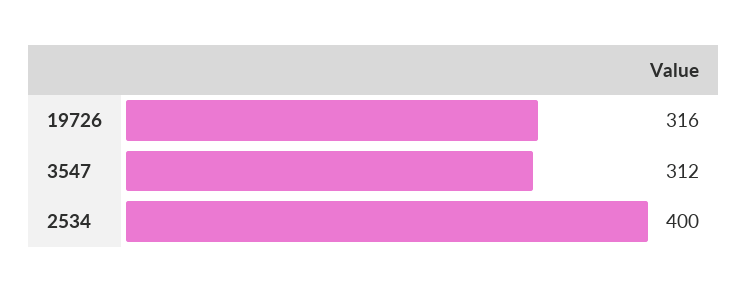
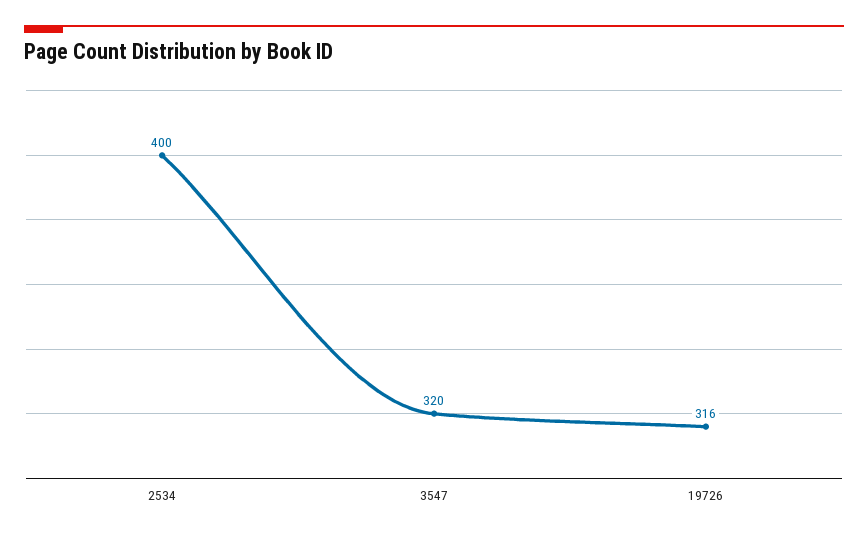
3547: 312 -> 320

